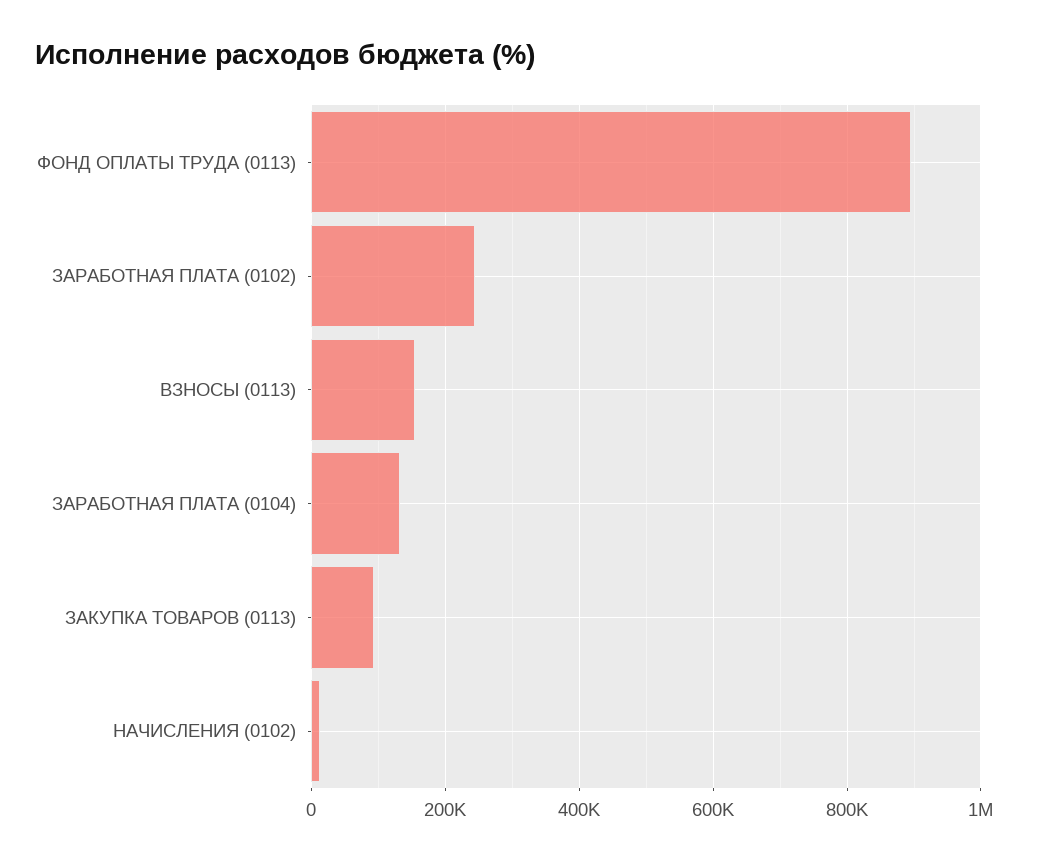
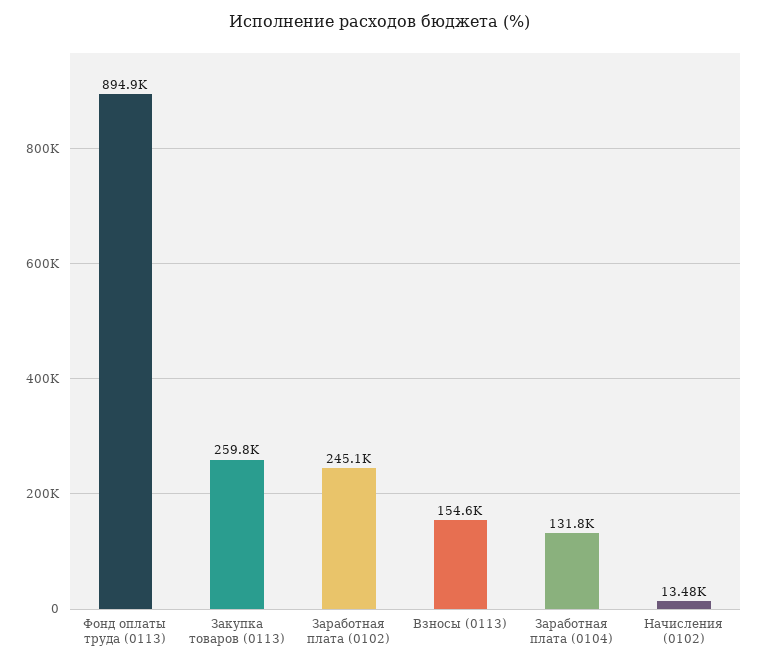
ЗАКУПКА ТОВАРОВ (0113): 100000 -> 259800

